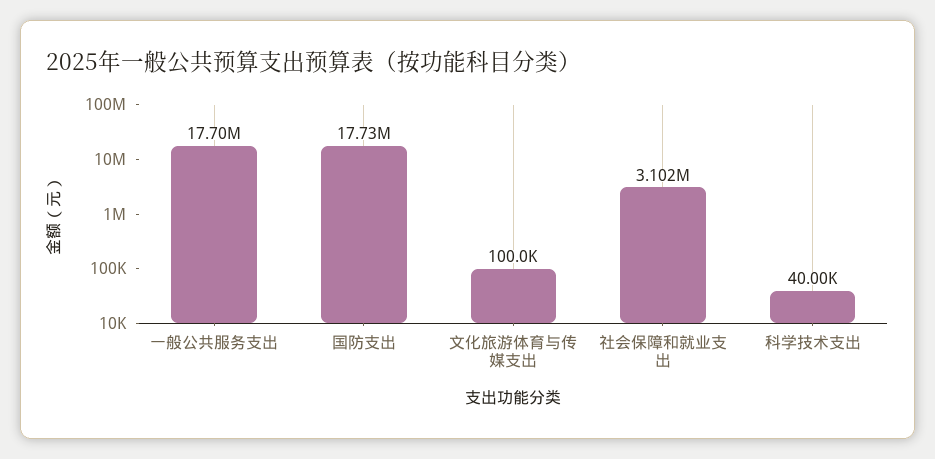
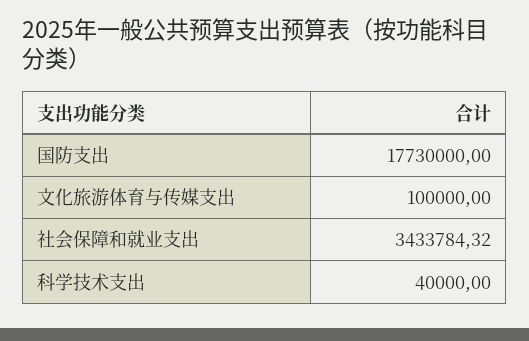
一般公共服务支出: 17700000 -> none
社会保障和就业支出: 3102000 -> 3433784.32

